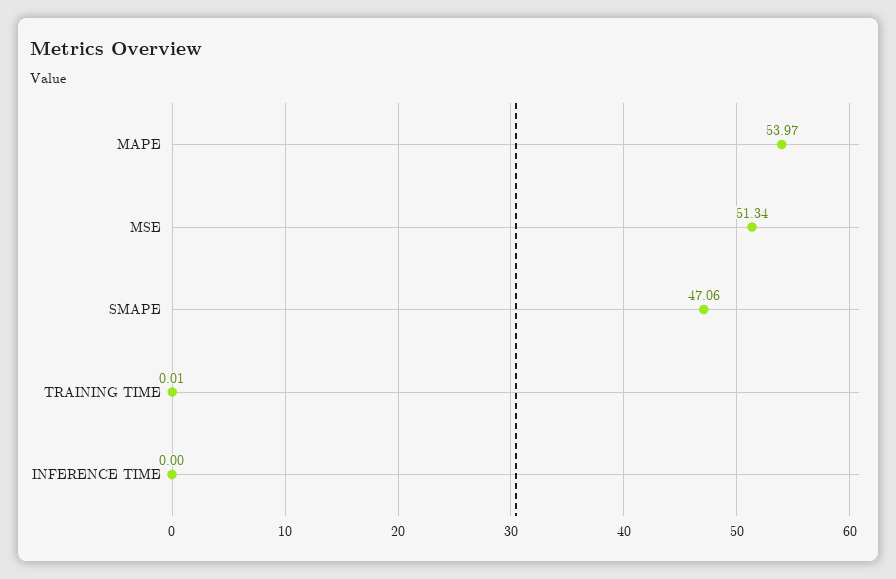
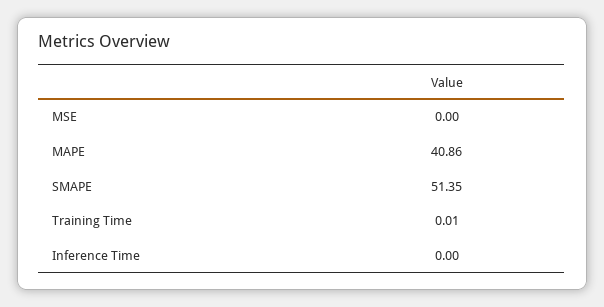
MAPE: 53.97 -> 40.86
MSE: 51.34 -> 0
SMAPE: 47.06 -> 51.35

